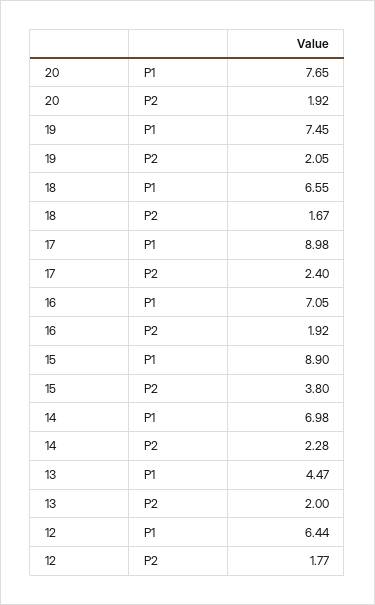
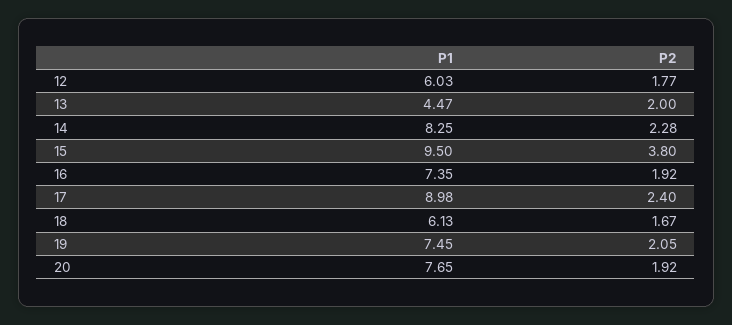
18, P1: 6.55 -> 6.13
16, P1: 7.05 -> 7.35
15, P1: 8.9 -> 9.5
14, P1: 6.98 -> 8.25
12, P1: 6.44 -> 6.03

